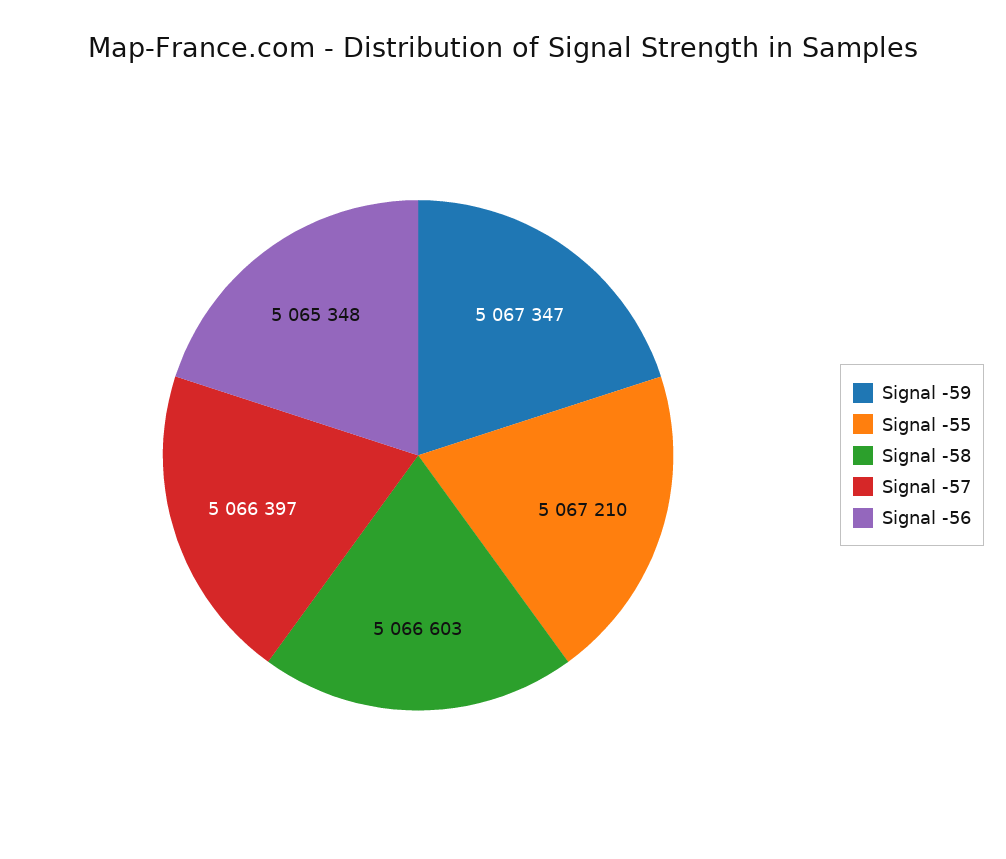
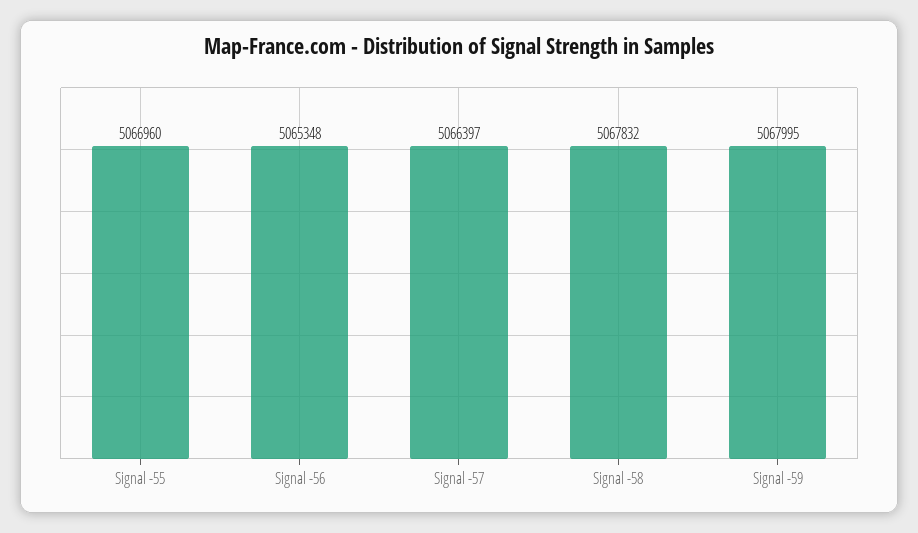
Signal -59: 5067347 -> 5067995
Signal -55: 5067210 -> 5066960
Signal -58: 5066603 -> 5067832

